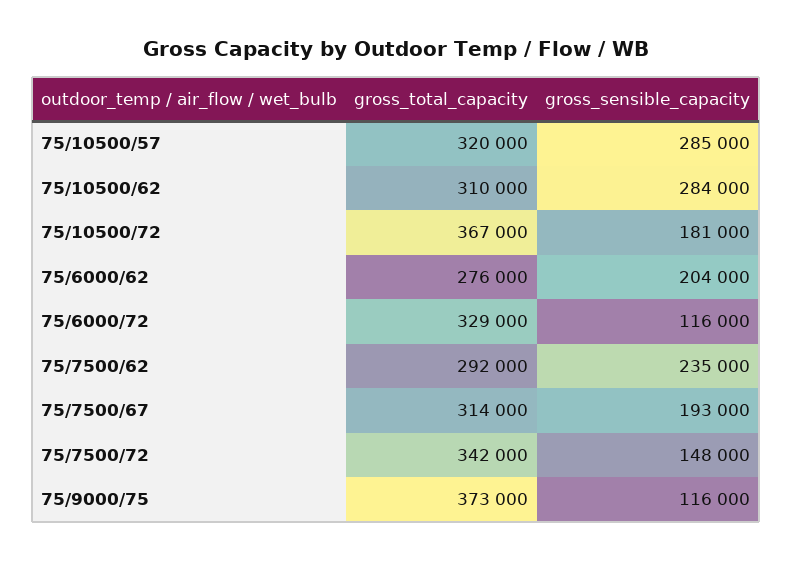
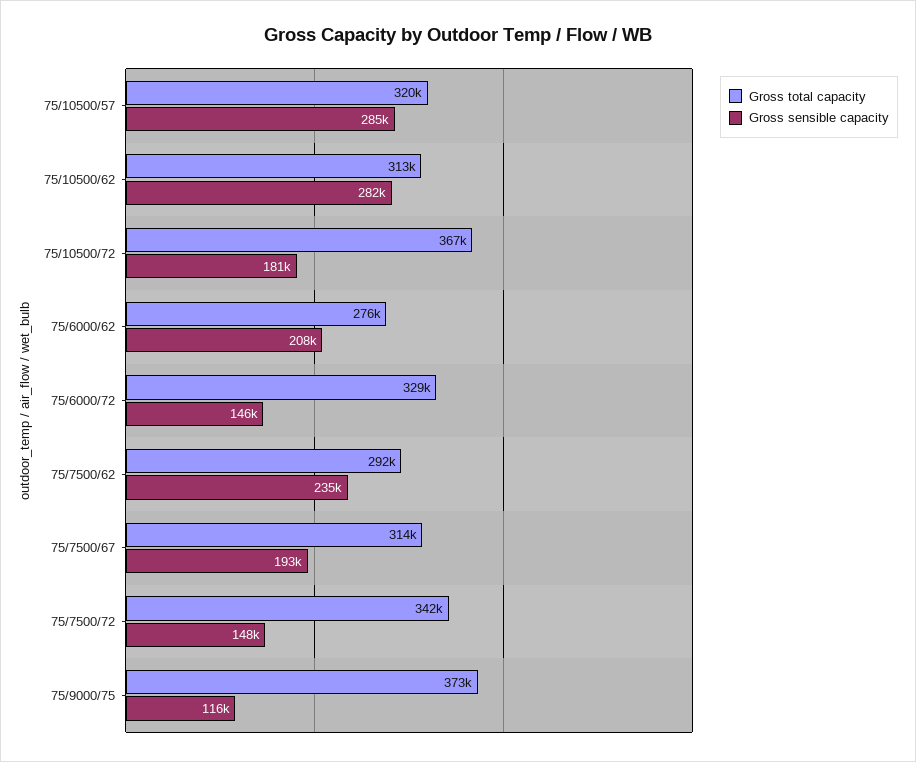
gross_total_capacity, 75/10500/62: 310000 -> 313000
gross_sensible_capacity, 75/10500/62: 284000 -> 282000
gross_sensible_capacity, 75/6000/62: 204000 -> 208000
gross_sensible_capacity, 75/6000/72: 116000 -> 146000

